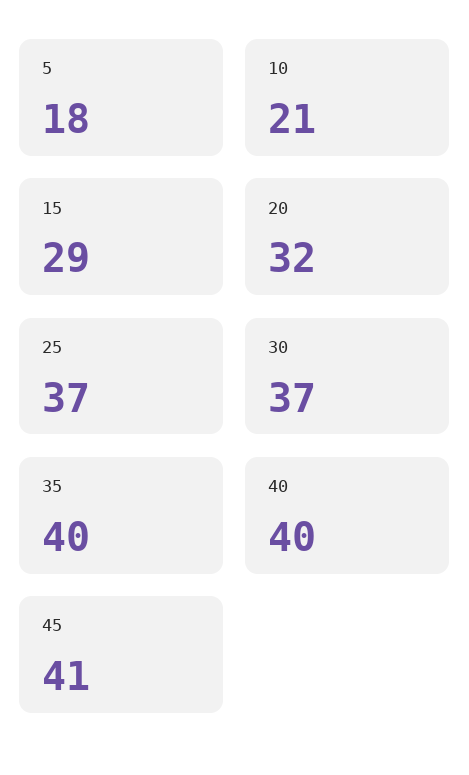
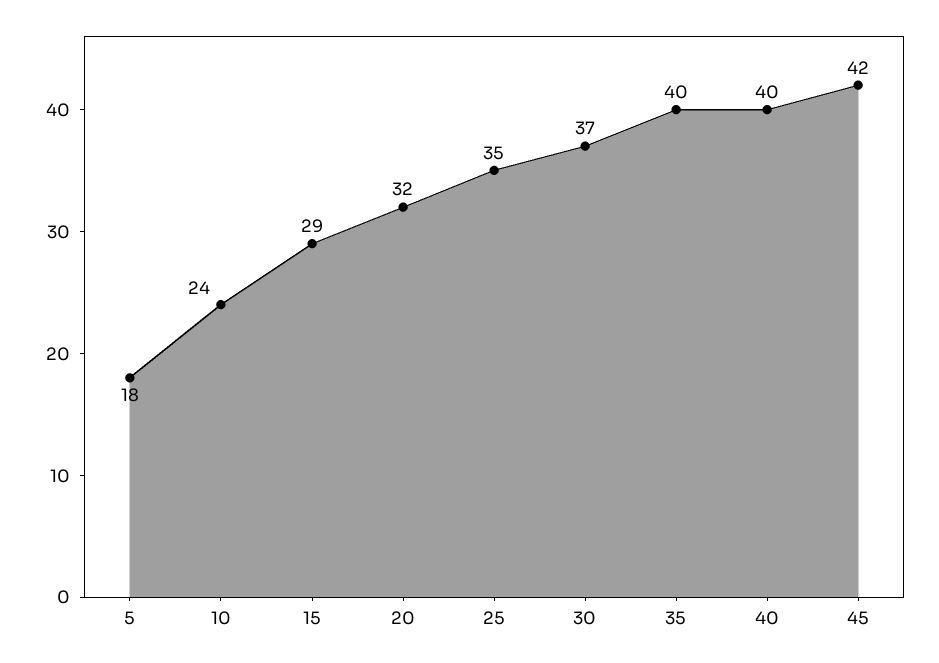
10: 21 -> 24
25: 37 -> 35
45: 41 -> 42

